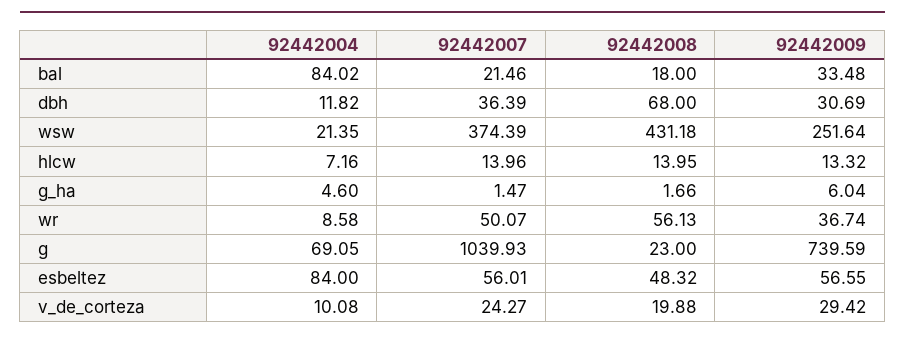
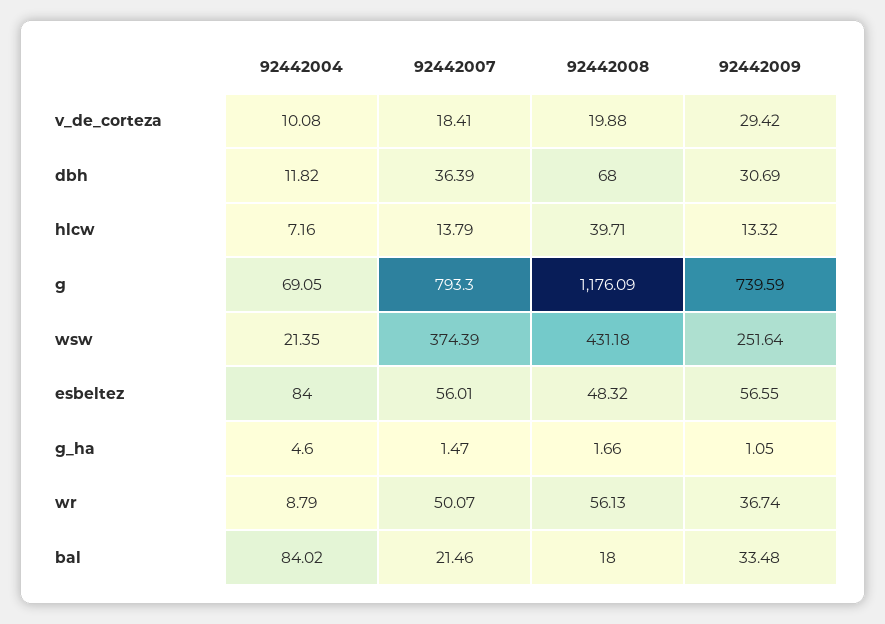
92442007, hlcw: 13.96 -> 13.79
92442008, hlcw: 13.95 -> 39.71
92442009, g_ha: 6.04 -> 1.05
92442004, wr: 8.58 -> 8.79
92442007, g: 1039.93 -> 793.3
92442008, g: 23 -> 1176.09
92442007, v_de_corteza: 24.27 -> 18.41

